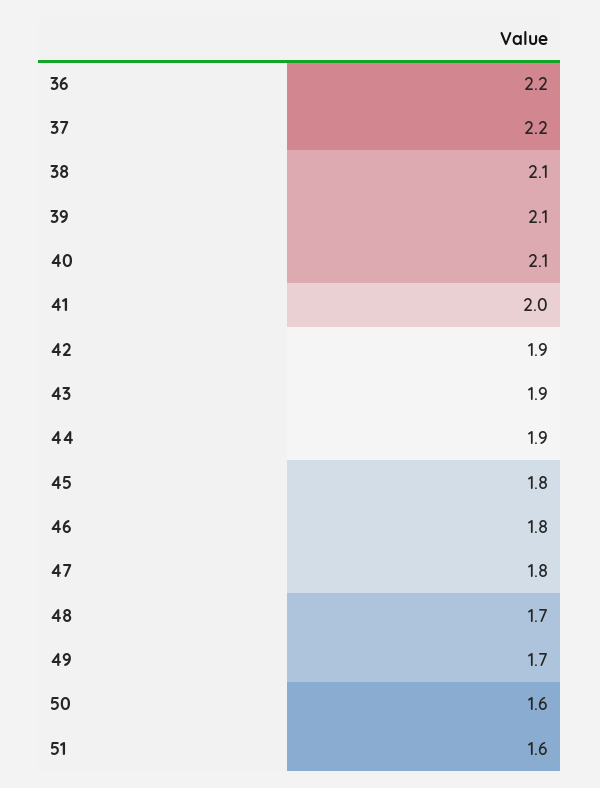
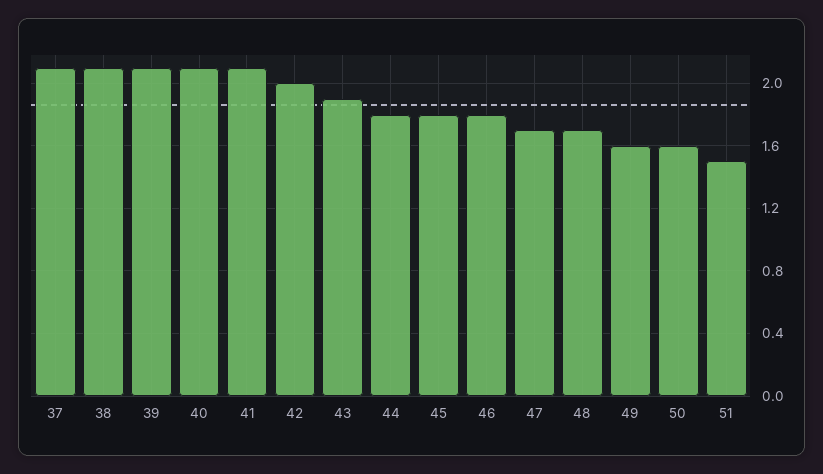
36: 2.2 -> none
37: 2.2 -> 2.1
41: 2 -> 2.1
42: 1.9 -> 2
44: 1.9 -> 1.8
47: 1.8 -> 1.7
49: 1.7 -> 1.6
51: 1.6 -> 1.5

